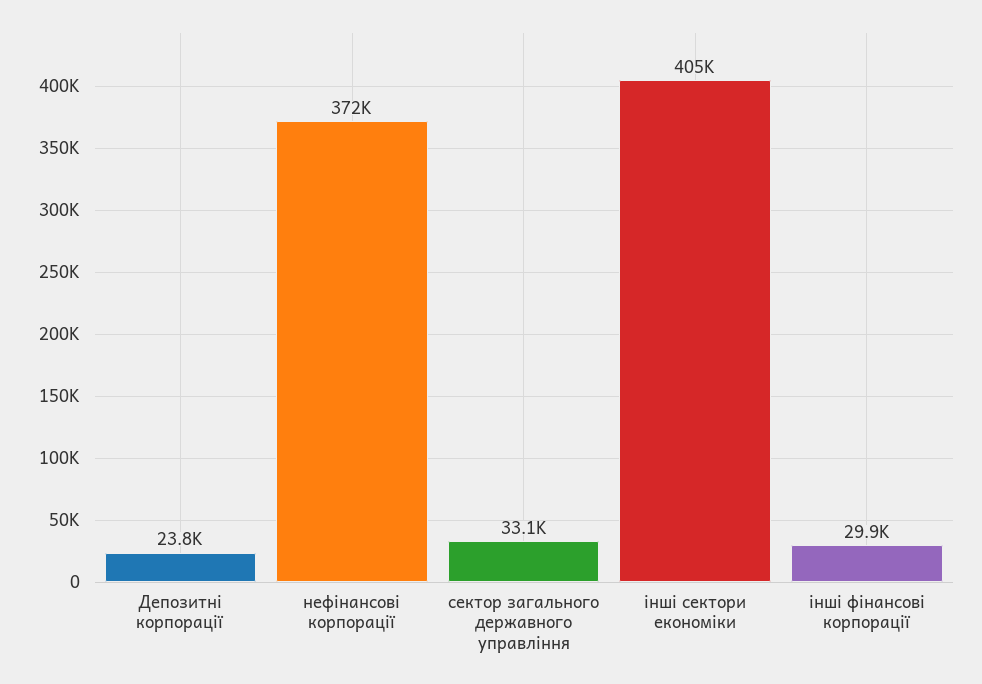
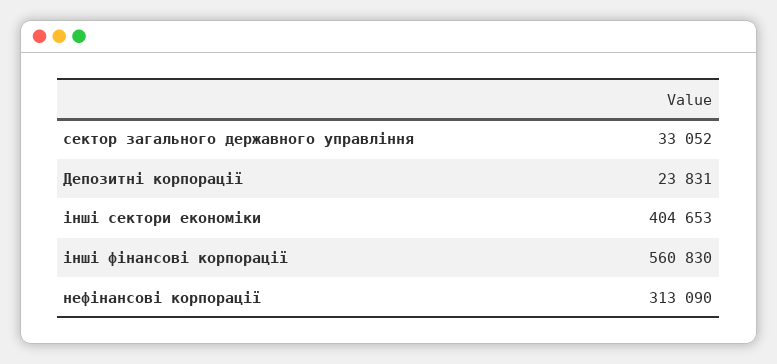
нефінансові корпорації: 372000 -> 313090
інші фінансові корпорації: 29900 -> 560830

